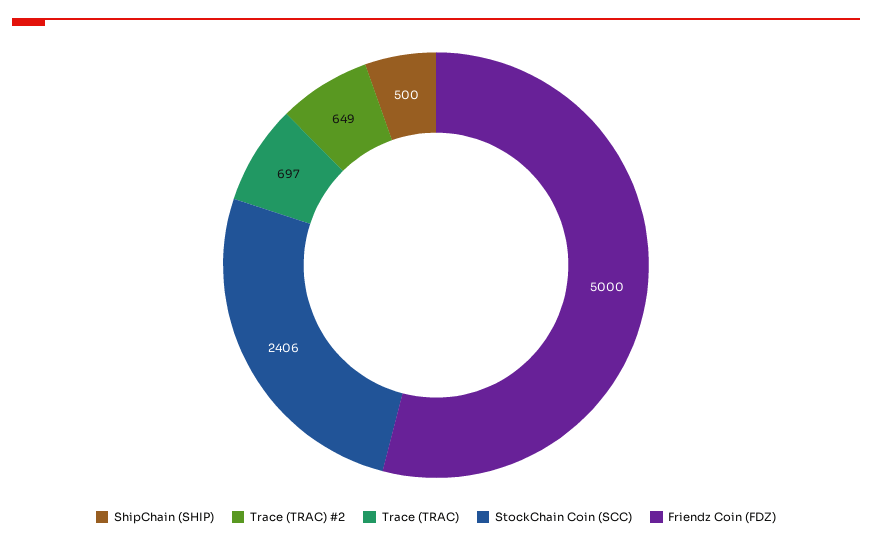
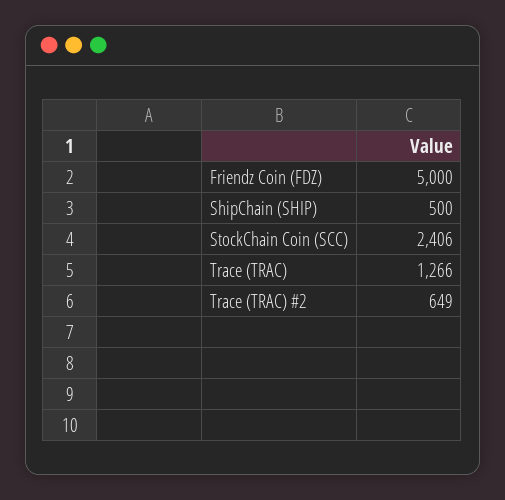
Trace (TRAC): 697 -> 1266

